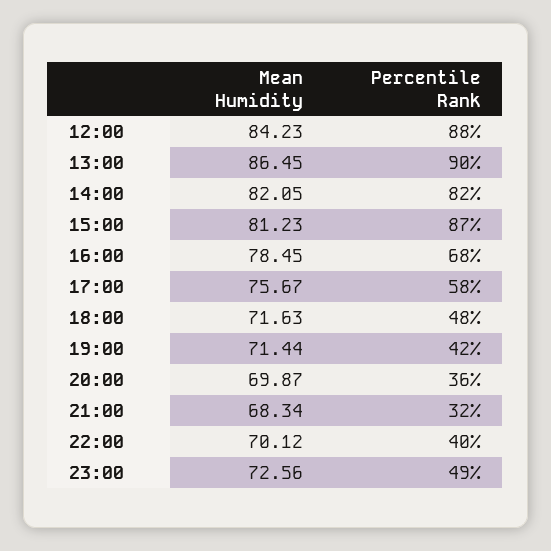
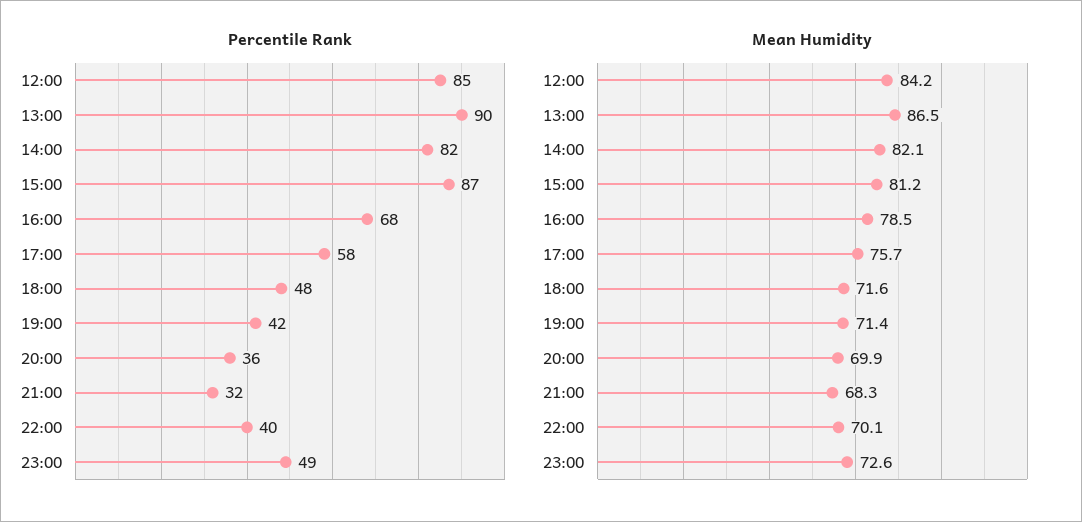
Percentile Rank, 12:00: 88 -> 85

